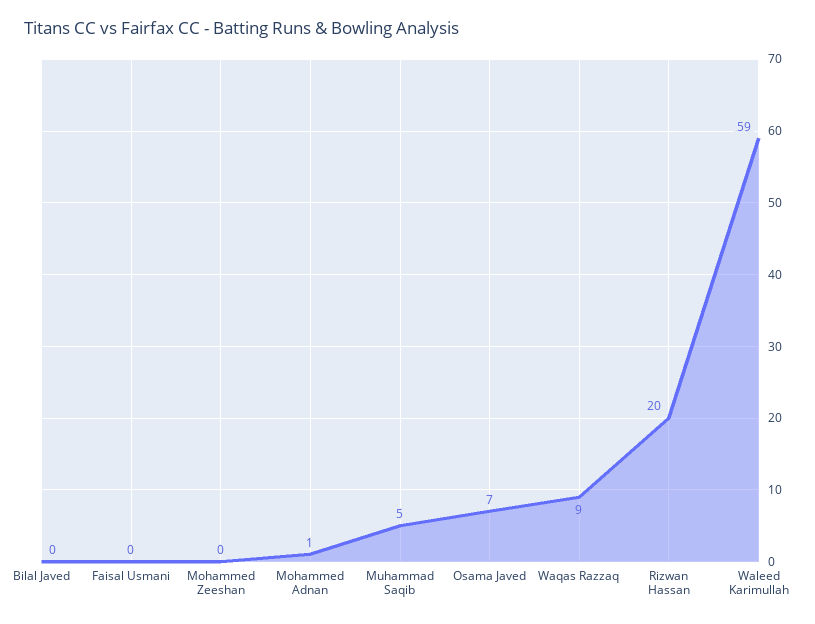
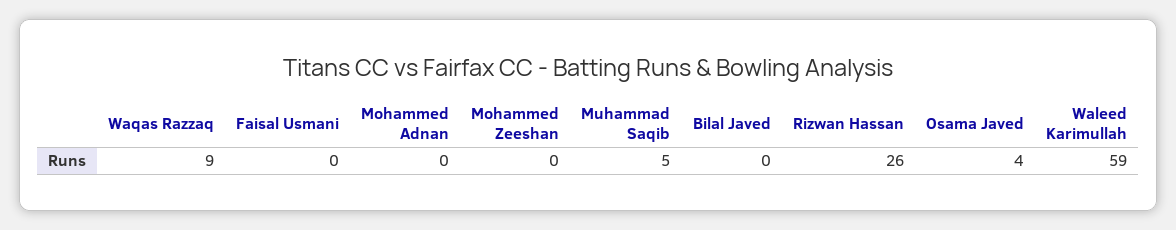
Mohammed Adnan: 1 -> 0
Osama Javed: 7 -> 4
Rizwan Hassan: 20 -> 26

